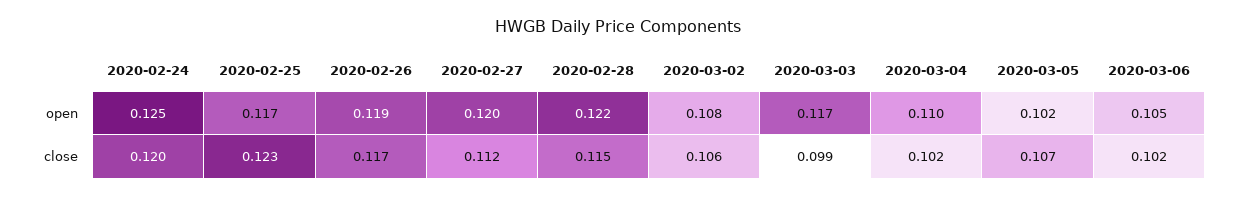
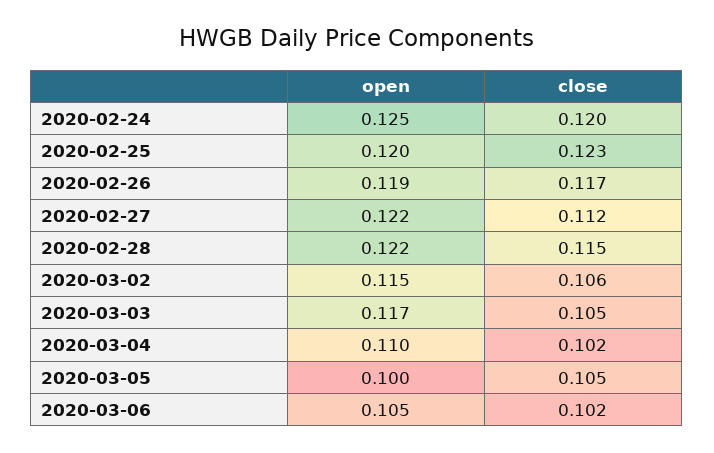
2020-02-25, open: 0.117 -> 0.12
2020-02-27, open: 0.12 -> 0.122
2020-03-02, open: 0.108 -> 0.115
2020-03-05, open: 0.102 -> 0.1
2020-03-03, close: 0.099 -> 0.105
2020-03-05, close: 0.107 -> 0.105

